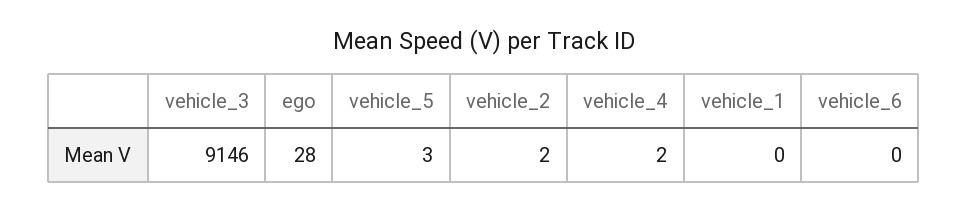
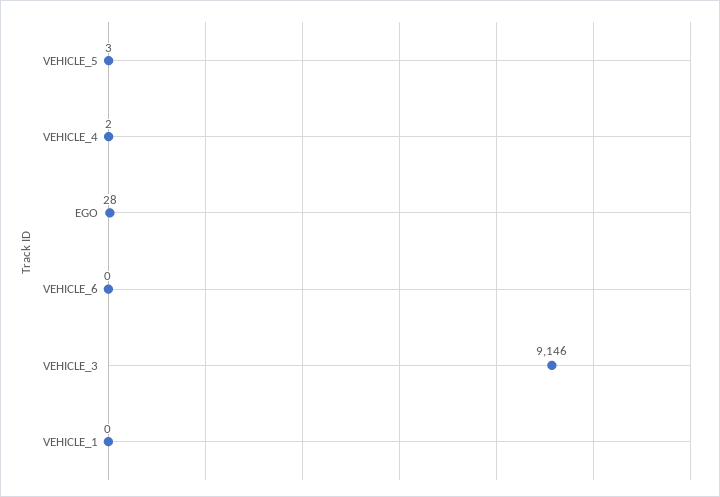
vehicle_2: 2 -> none

